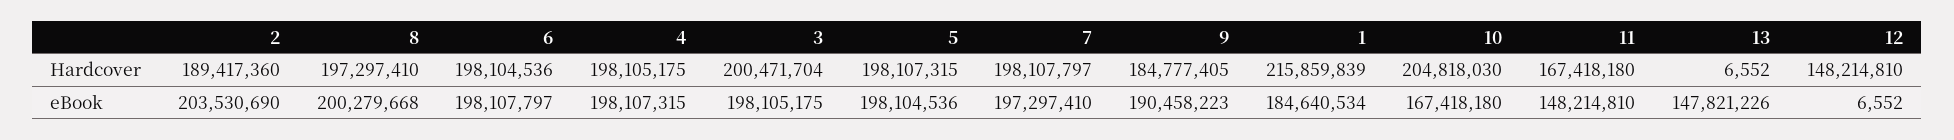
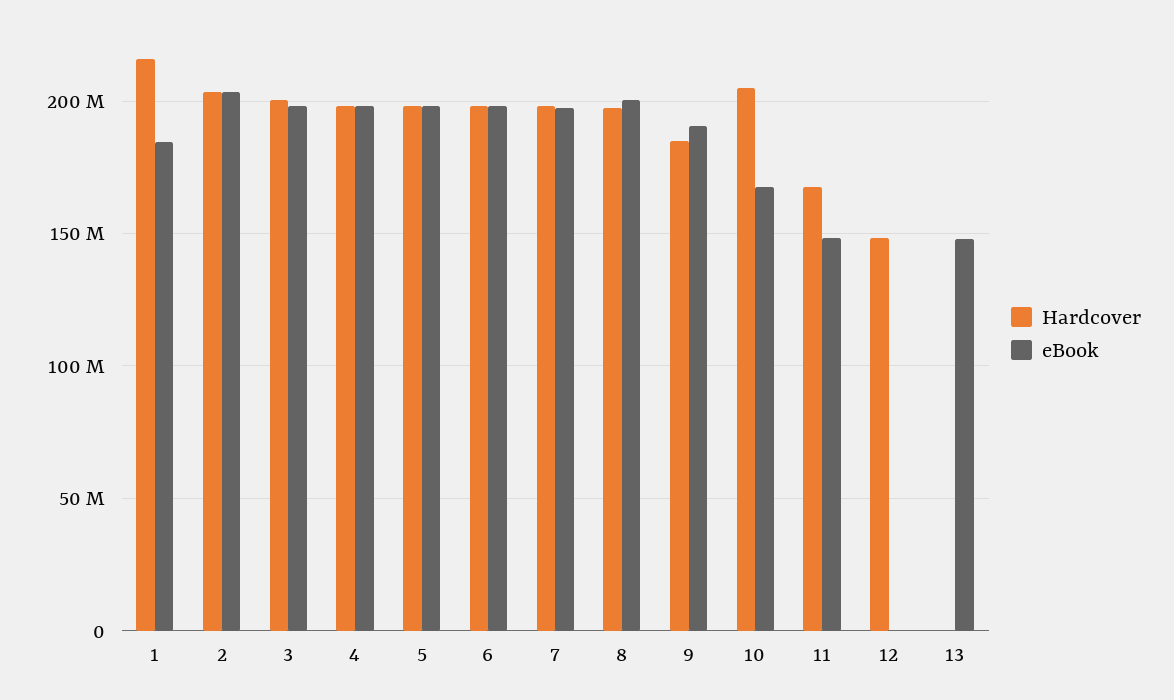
Hardcover, 2: 189417360 -> 205000000

